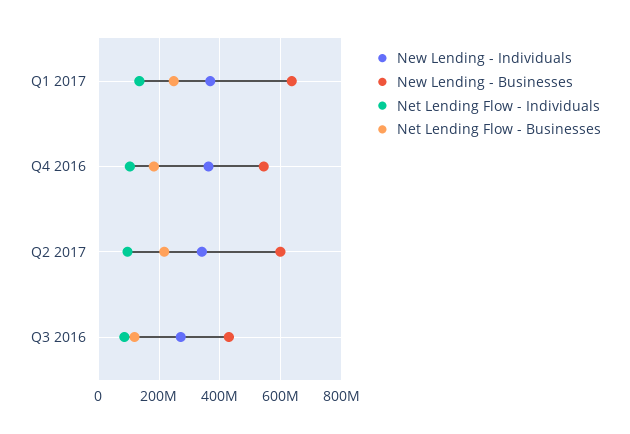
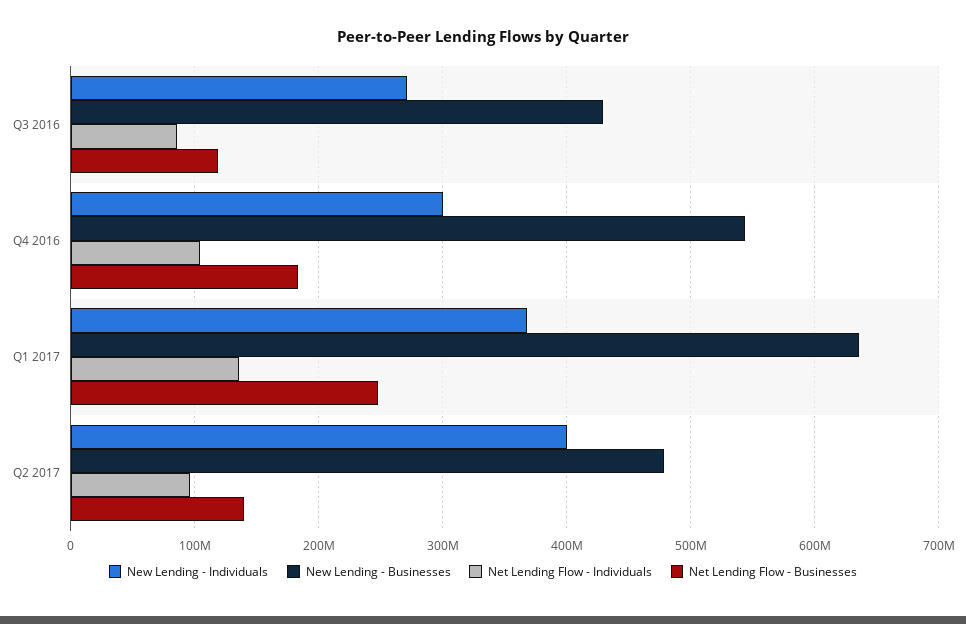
New Lending - Individuals, Q4 2016: 360000000 -> 300000000
New Lending - Individuals, Q2 2017: 340000000 -> 400000000
New Lending - Businesses, Q2 2017: 600000000 -> 480000000
Net Lending Flow - Businesses, Q2 2017: 220000000 -> 140000000

